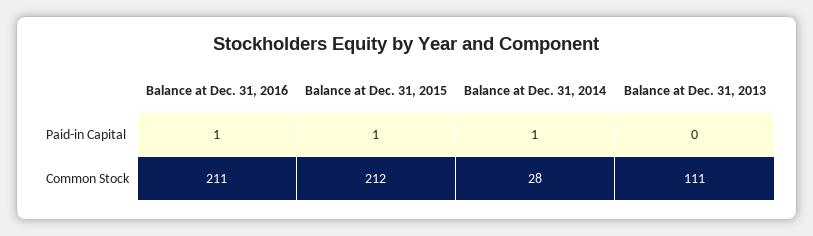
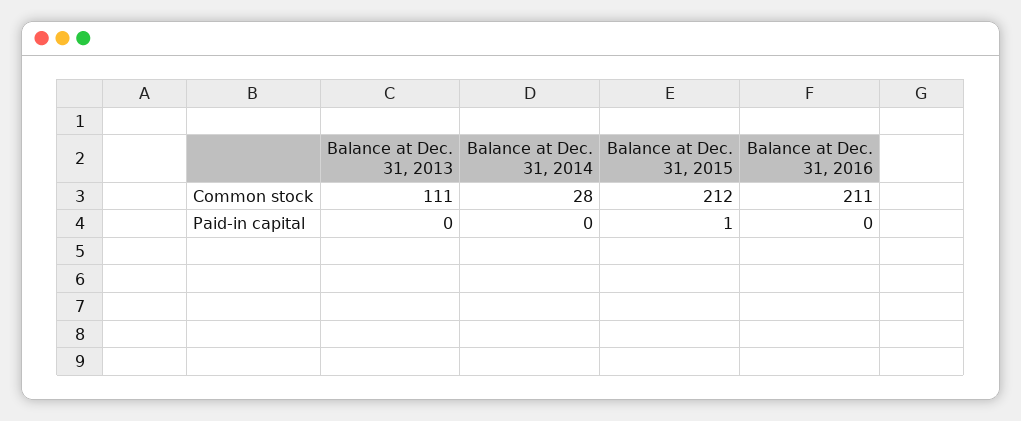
Balance at Dec. 31, 2016, Paid-in Capital: 1 -> 0
Balance at Dec. 31, 2014, Paid-in Capital: 1 -> 0

